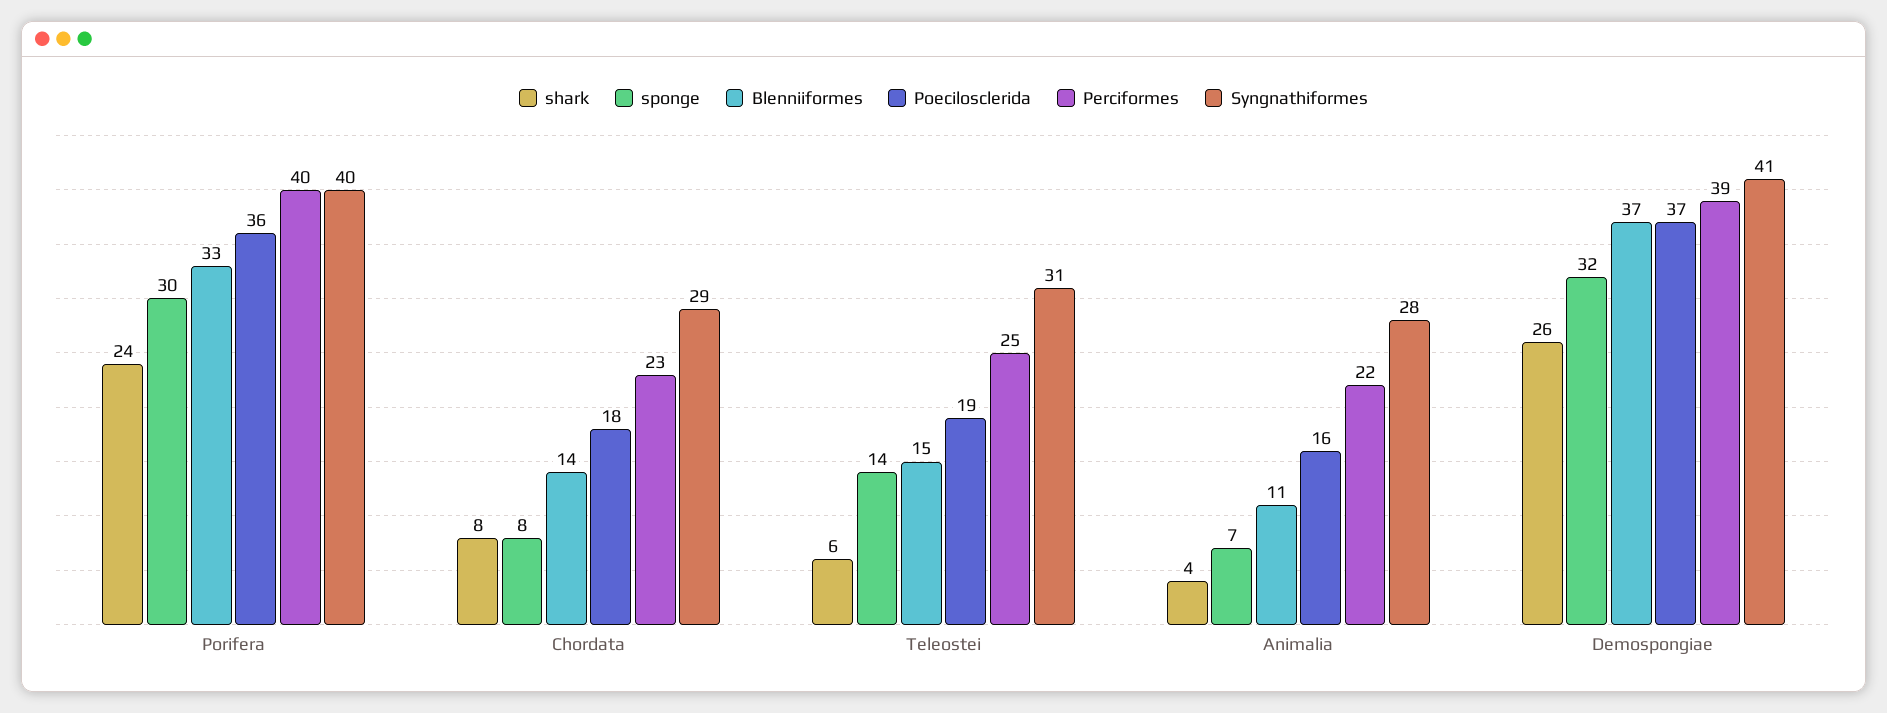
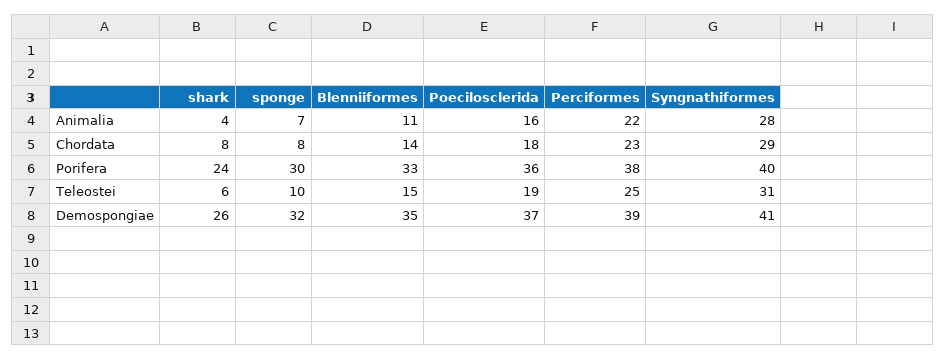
Perciformes, Porifera: 40 -> 38
sponge, Teleostei: 14 -> 10
Blenniiformes, Demospongiae: 37 -> 35

